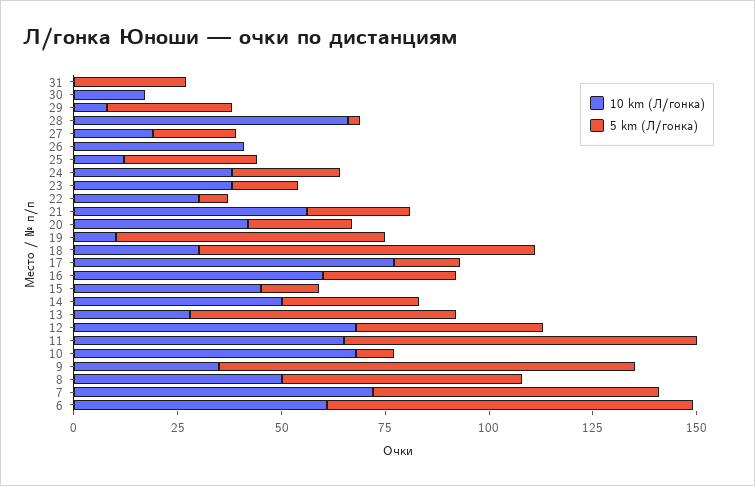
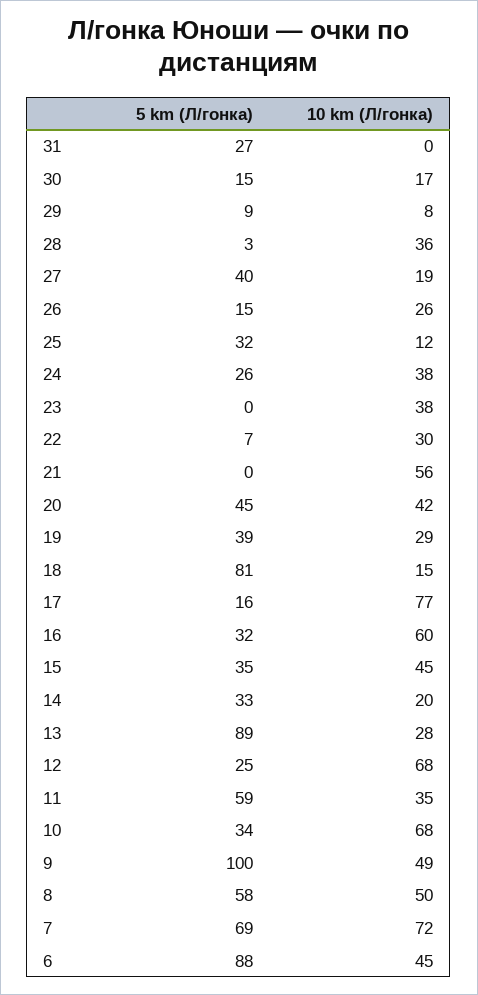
5 km (Л/гонка), 30: 0 -> 15
5 km (Л/гонка), 29: 30 -> 9
10 km (Л/гонка), 28: 65 -> 36
5 km (Л/гонка), 27: 20 -> 40
10 km (Л/гонка), 26: 40 -> 26
5 km (Л/гонка), 26: 0 -> 15
5 km (Л/гонка), 23: 15 -> 0
5 km (Л/гонка), 21: 25 -> 0
5 km (Л/гонка), 20: 25 -> 45
10 km (Л/гонка), 19: 10 -> 29
5 km (Л/гонка), 19: 65 -> 39
10 km (Л/гонка), 18: 30 -> 15
5 km (Л/гонка), 15: 15 -> 35
10 km (Л/гонка), 14: 50 -> 20
5 km (Л/гонка), 13: 65 -> 89
5 km (Л/гонка), 12: 45 -> 25
10 km (Л/гонка), 11: 65 -> 35
5 km (Л/гонка), 11: 85 -> 59
5 km (Л/гонка), 10: 10 -> 34
10 km (Л/гонка), 9: 35 -> 49
10 km (Л/гонка), 6: 60 -> 45

